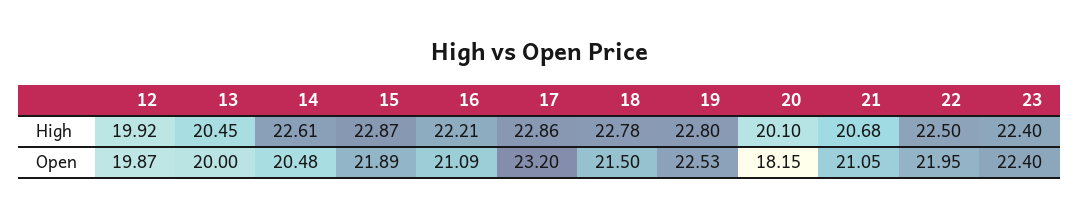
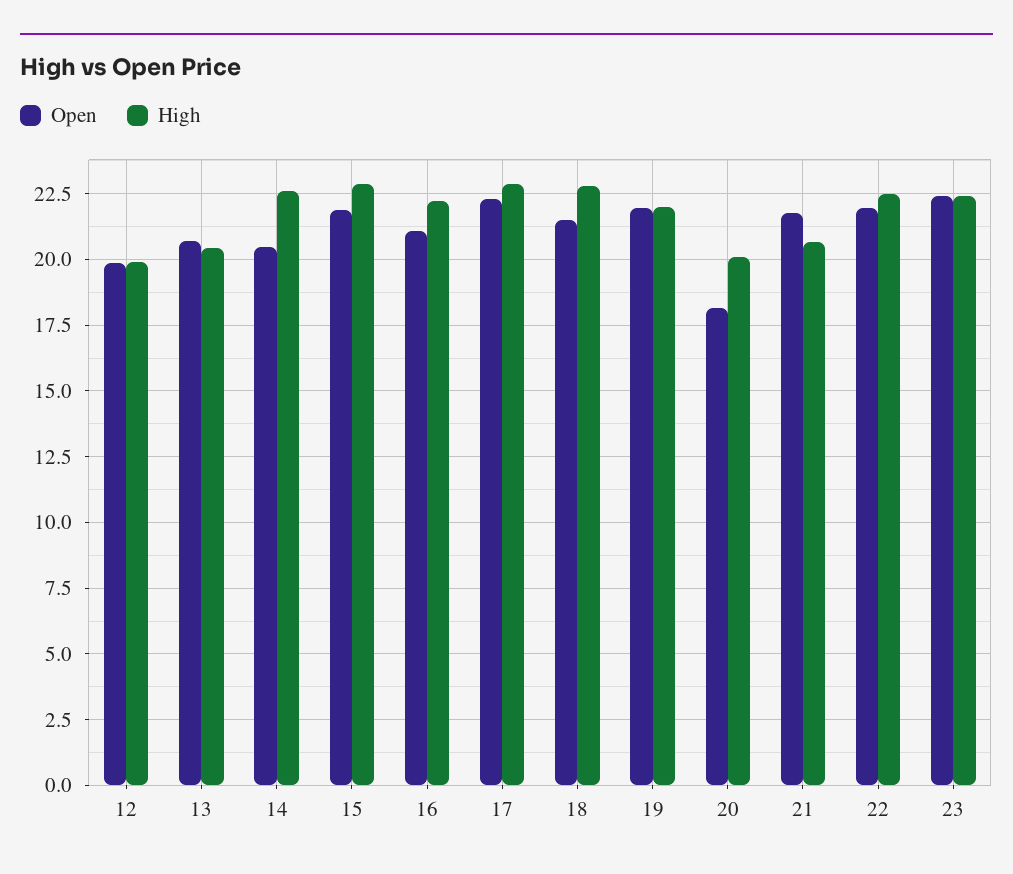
High, 19: 22.8 -> 22
Open, 13: 20 -> 20.75
Open, 17: 23.2 -> 22.25
Open, 19: 22.53 -> 22
Open, 21: 21.05 -> 21.75

